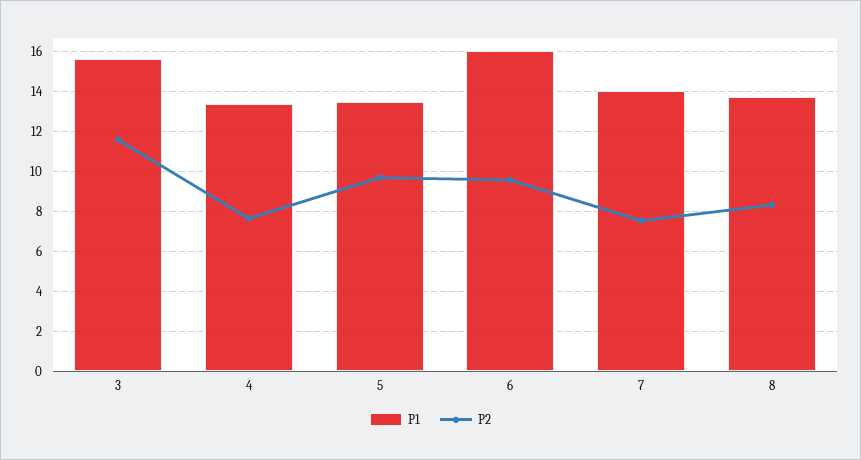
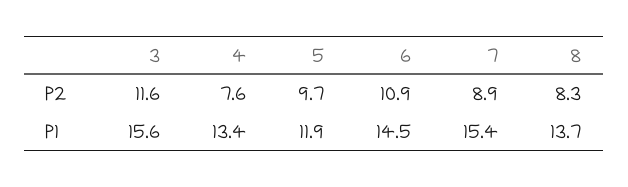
P1, 5: 13.5 -> 11.9
P1, 6: 16 -> 14.5
P2, 6: 9.5 -> 10.9
P1, 7: 14 -> 15.4
P2, 7: 7.5 -> 8.9

